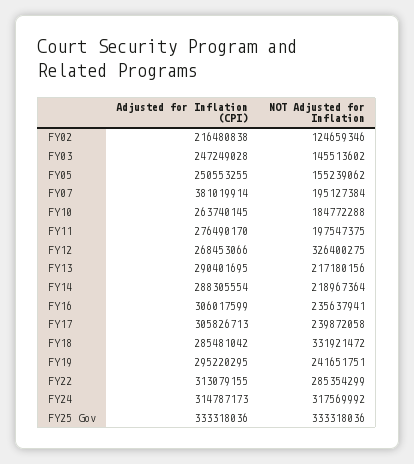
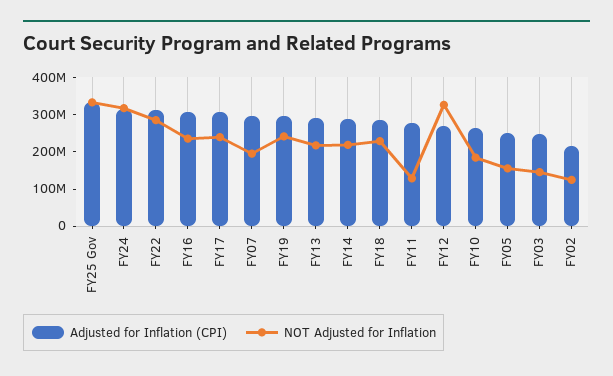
Adjusted for Inflation (CPI), FY07: 381019914 -> 300000000
NOT Adjusted for Inflation, FY11: 197547375 -> 125000000
NOT Adjusted for Inflation, FY18: 331921472 -> 225000000

